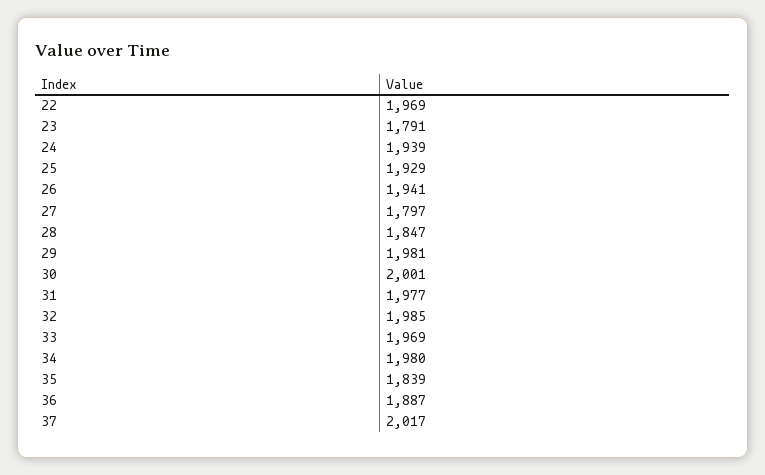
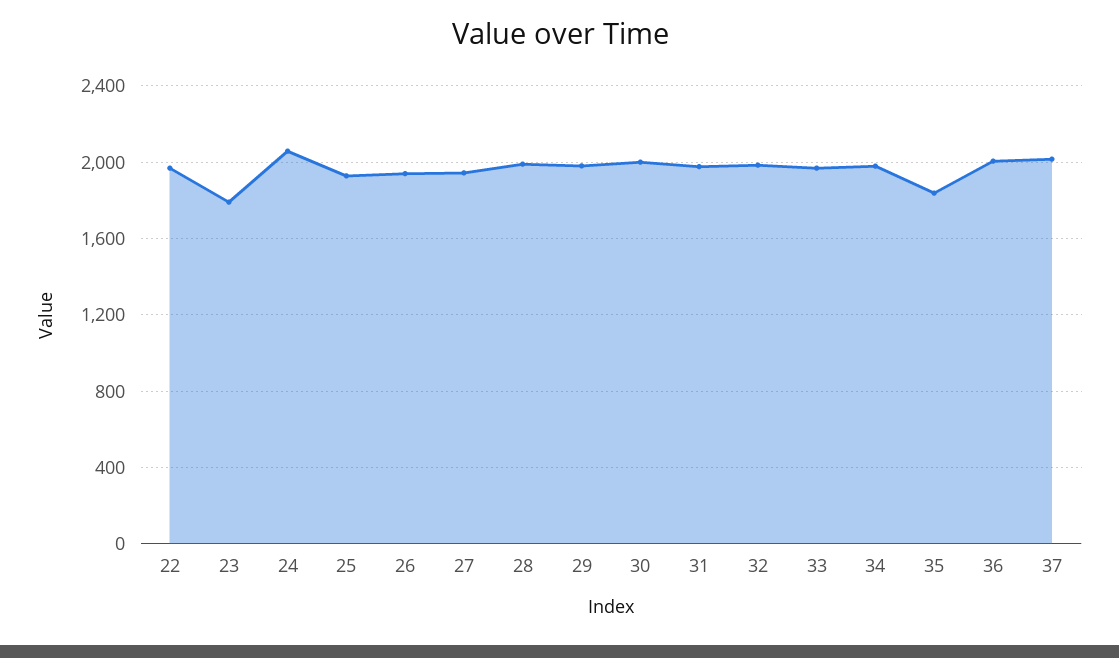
24: 1939 -> 2050
27: 1797 -> 1950
28: 1847 -> 2000
36: 1887 -> 2000

